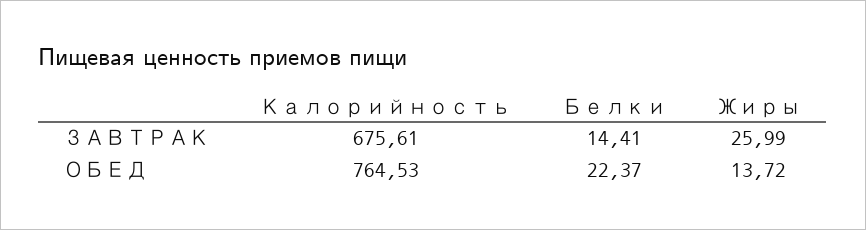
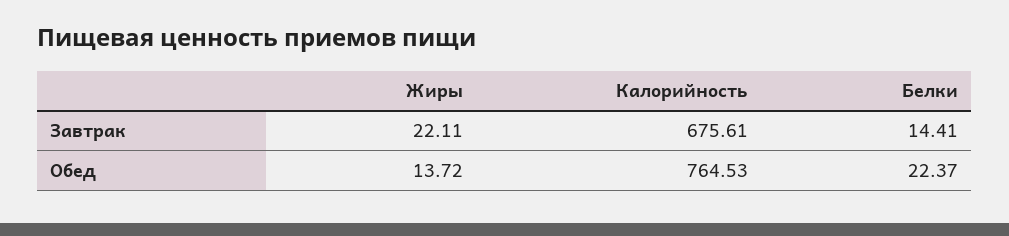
Жиры, ЗАВТРАК: 25.99 -> 22.11

